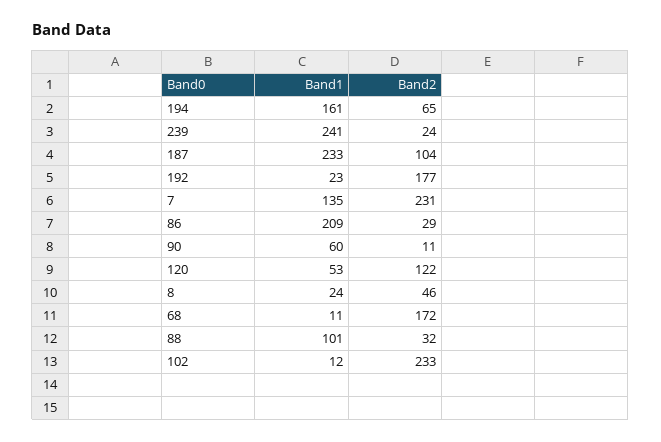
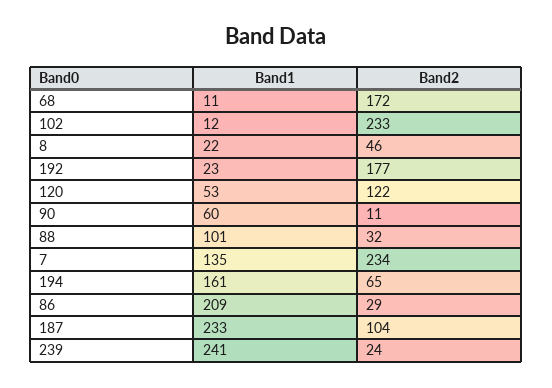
Band2, 7: 231 -> 234
Band1, 8: 24 -> 22

